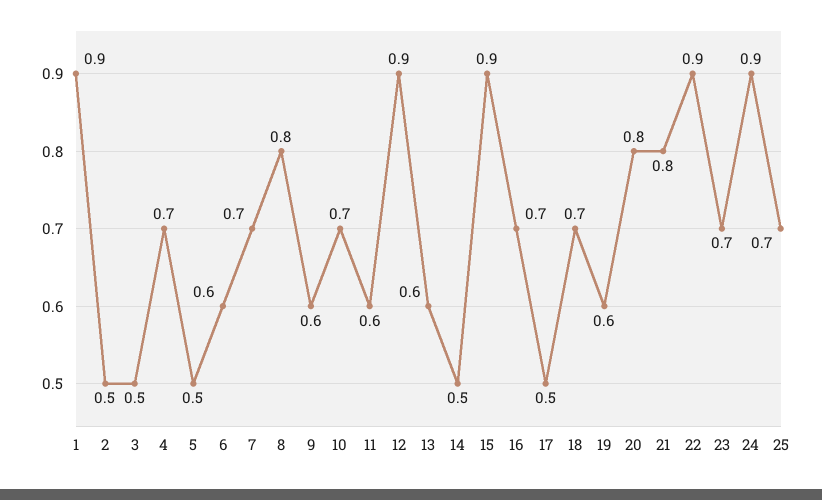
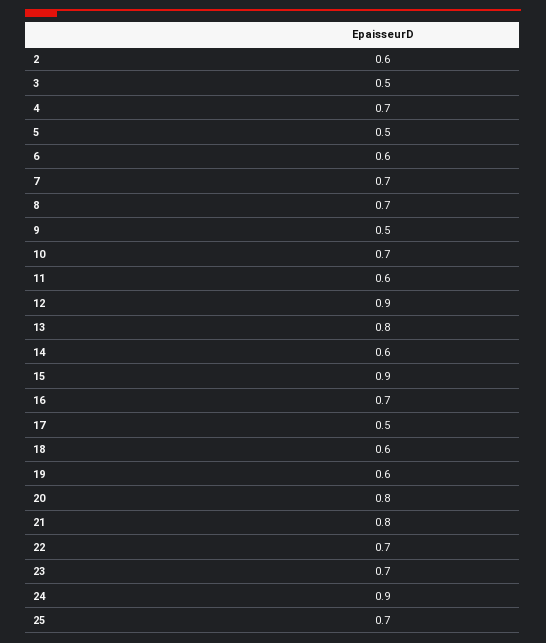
1: 0.9 -> none
2: 0.5 -> 0.6
8: 0.8 -> 0.7
9: 0.6 -> 0.5
13: 0.6 -> 0.8
14: 0.5 -> 0.6
18: 0.7 -> 0.6
22: 0.9 -> 0.7

